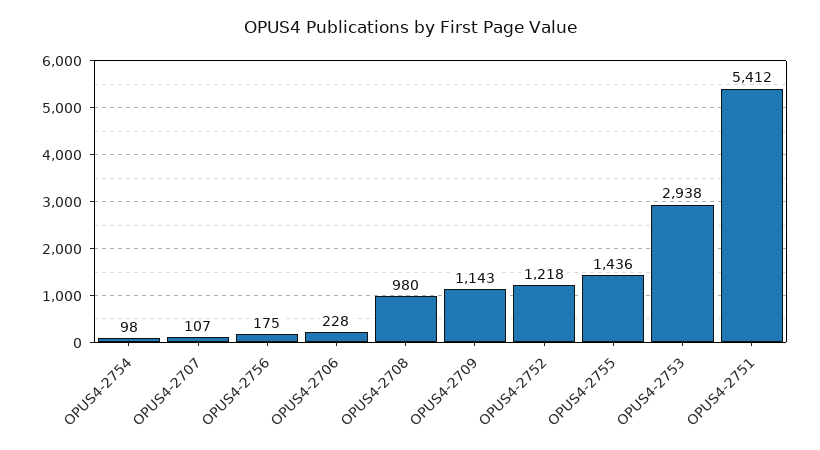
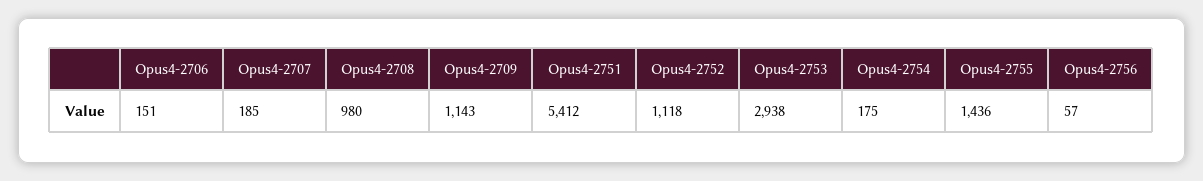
OPUS4-2754: 98 -> 175
OPUS4-2707: 107 -> 185
OPUS4-2756: 175 -> 57
OPUS4-2706: 228 -> 151
OPUS4-2752: 1218 -> 1118

